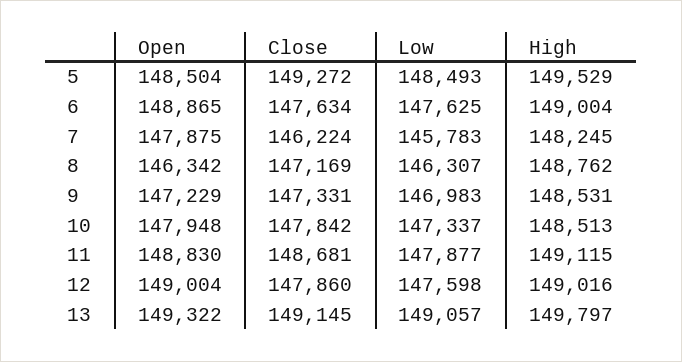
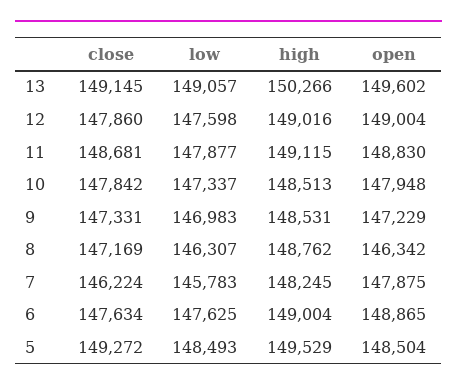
Open, 13: 149322 -> 149602
High, 13: 149797 -> 150266

